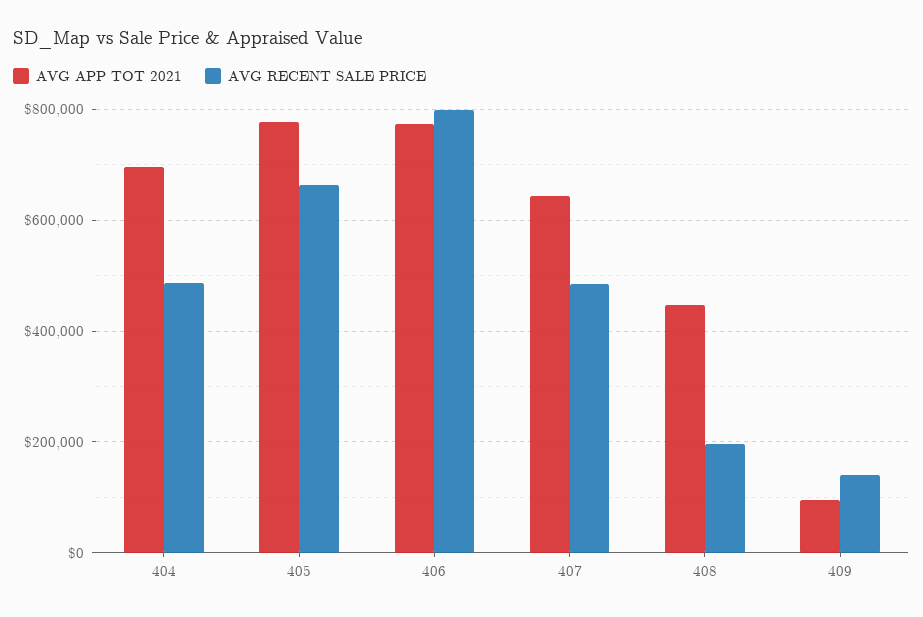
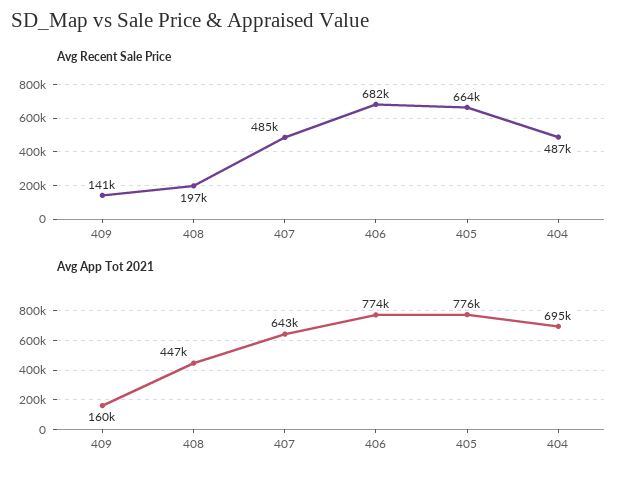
AVG RECENT SALE PRICE, 406: 800000 -> 682000
AVG APP TOT 2021, 409: 100000 -> 160000

